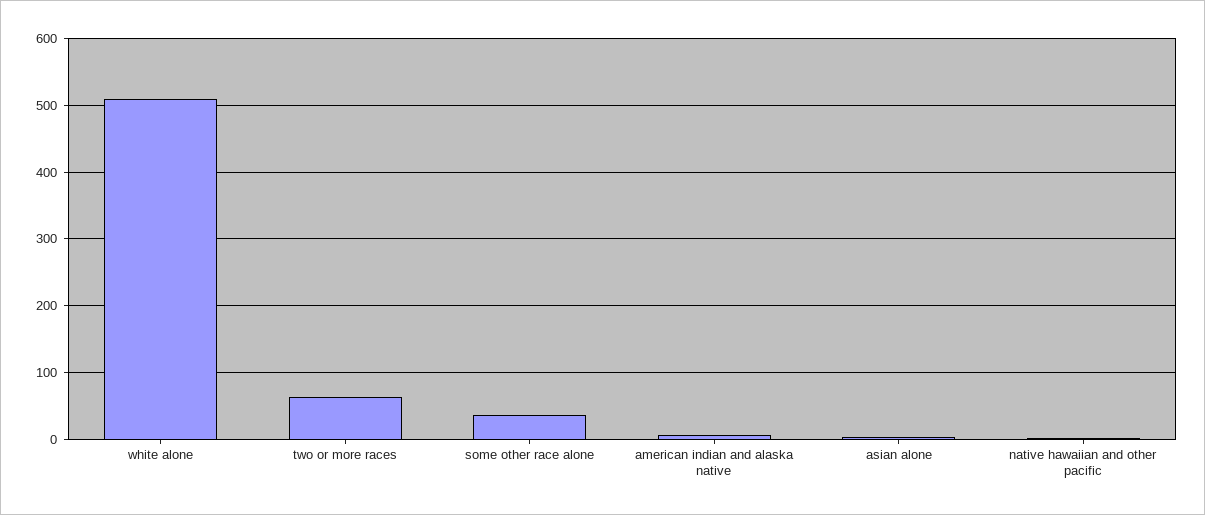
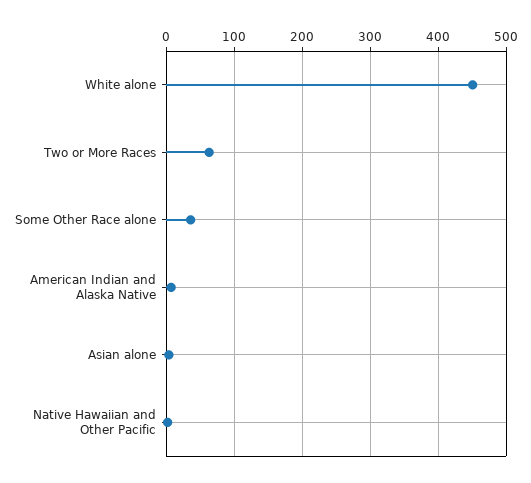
white alone: 510 -> 450

